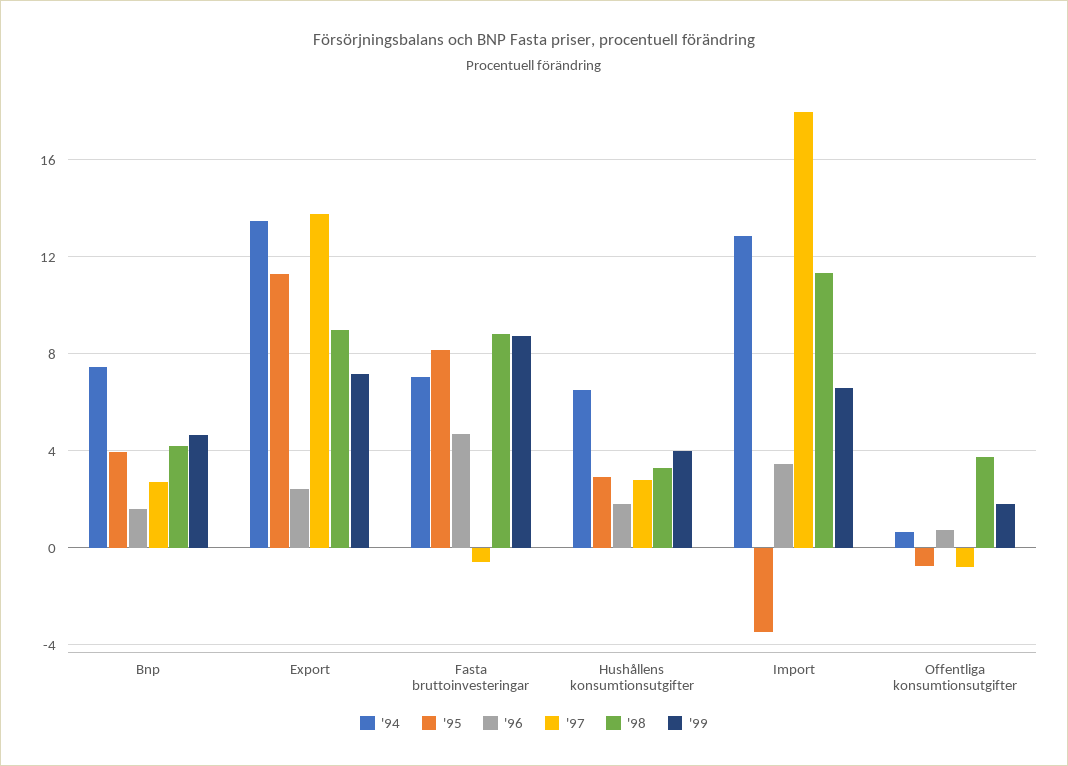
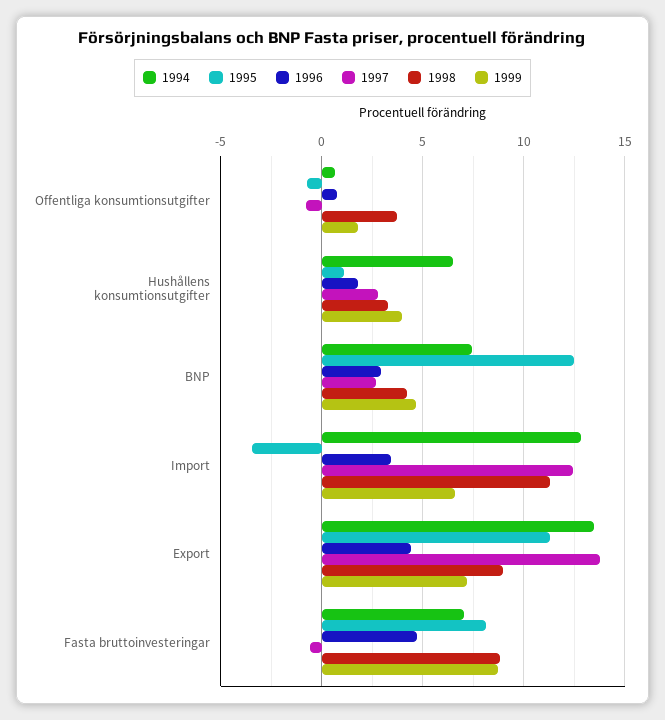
'95, Bnp: 4 -> 12.5
'96, Bnp: 1.5 -> 3
'96, Export: 2.5 -> 4.5
'95, Hushållens konsumtionsutgifter: 3 -> 1
'97, Import: 18 -> 12.5

